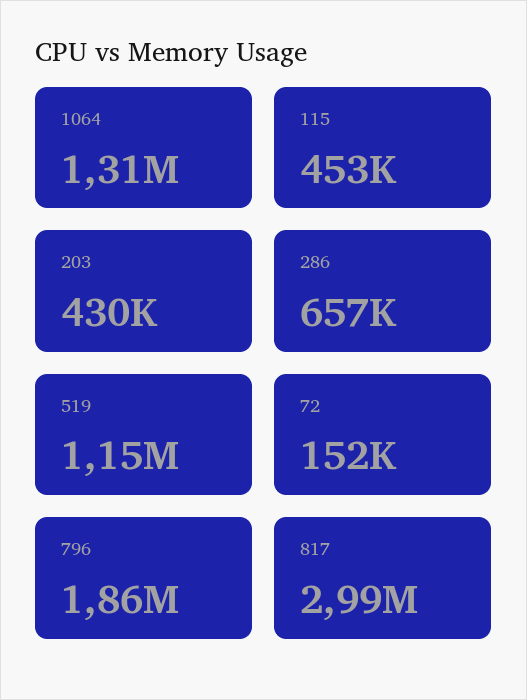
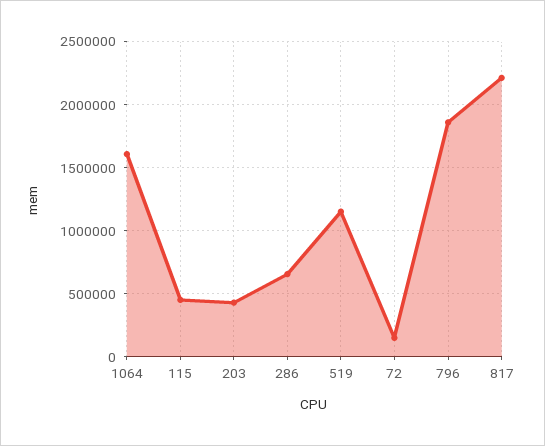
1064: 1310000 -> 1600000
817: 2990000 -> 2200000

